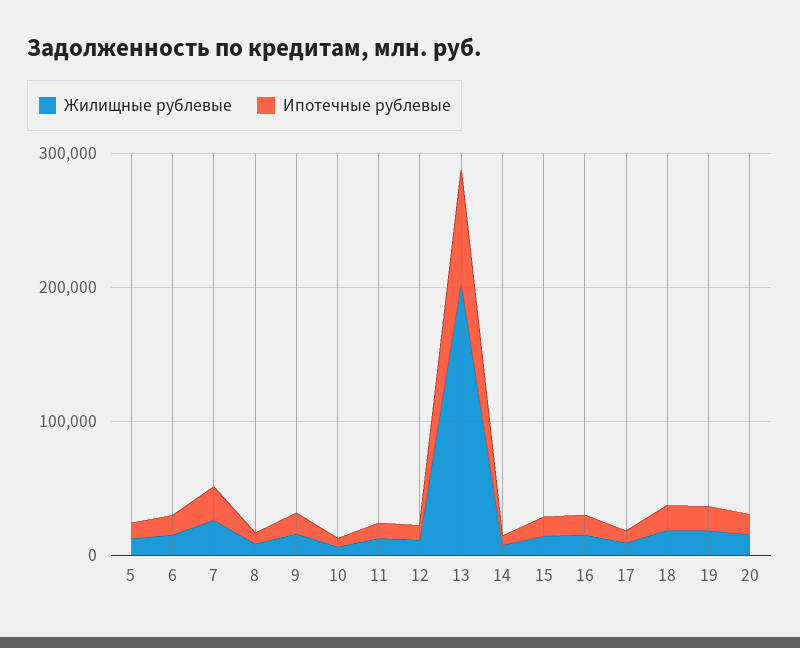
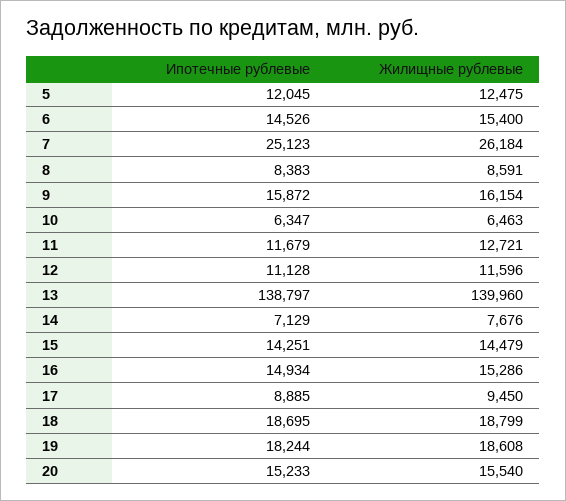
Жилищные рублевые, 13: 200000 -> 139960
Ипотечные рублевые, 13: 80000 -> 138797

